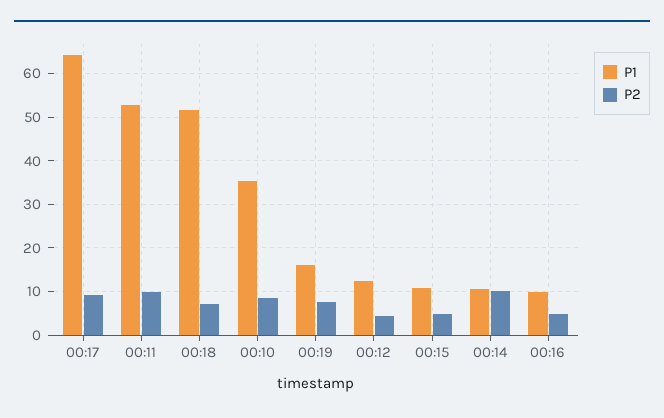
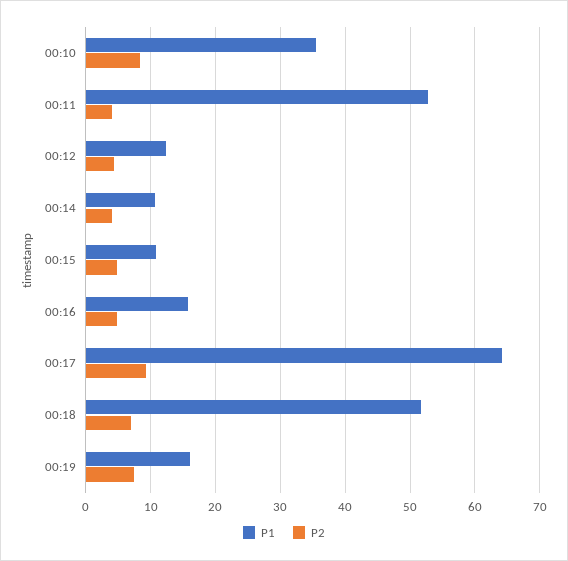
P2, 00:11: 10 -> 4
P2, 00:14: 10 -> 4
P1, 00:16: 10 -> 16

